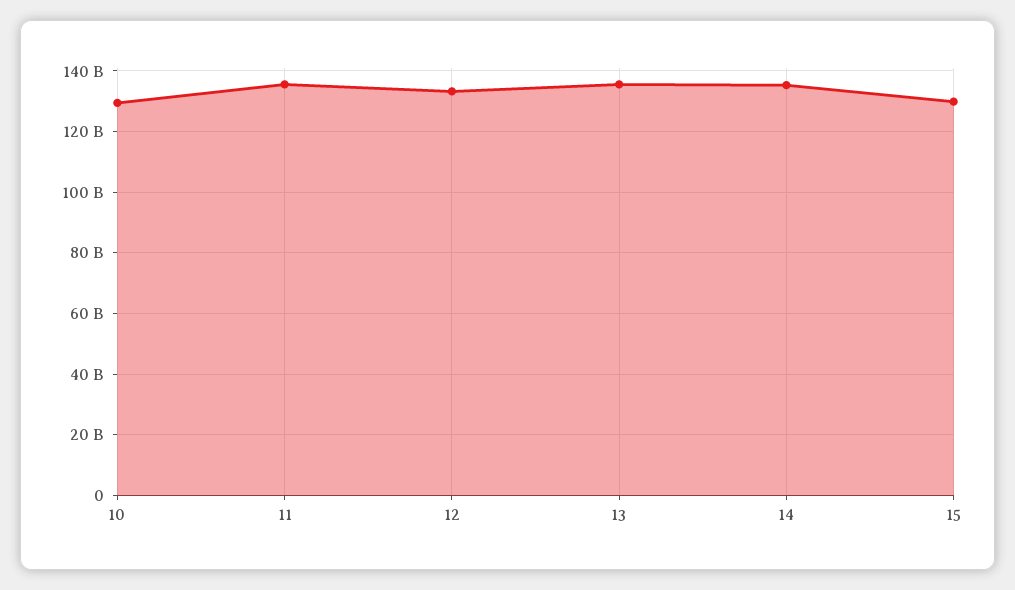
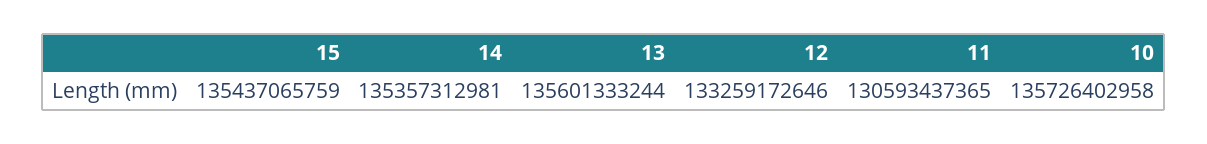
10: 130000000000 -> 135726402958
11: 136000000000 -> 130593437365
15: 130000000000 -> 135437065759

